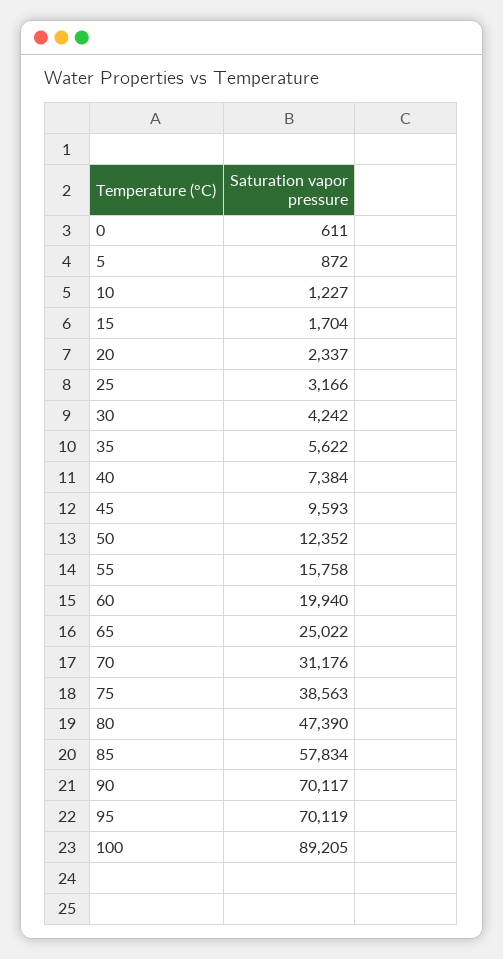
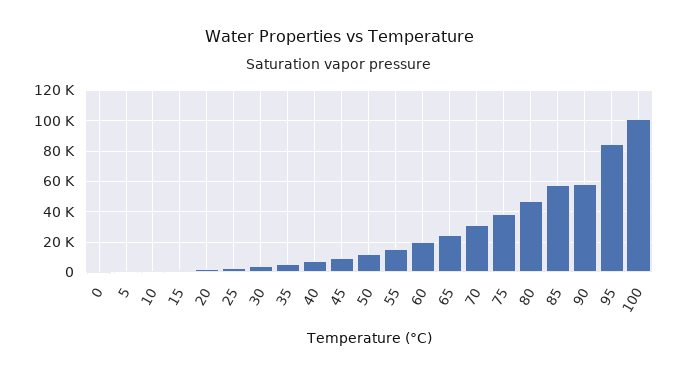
90: 70117 -> 60000
95: 70119 -> 85000
100: 89205 -> 100000

